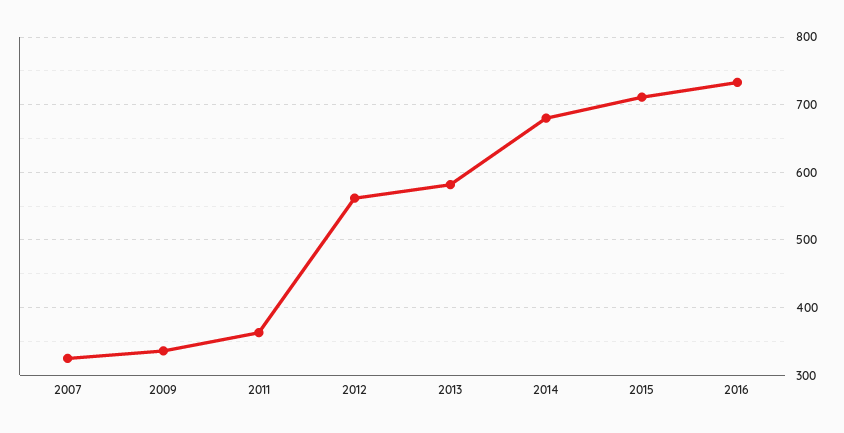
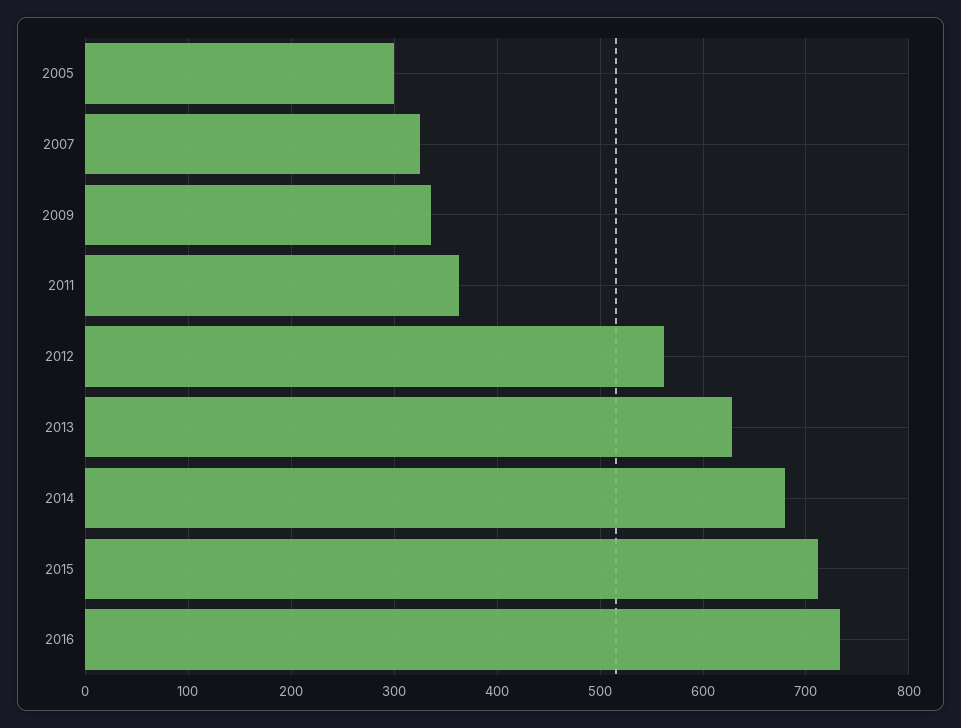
2013: 580 -> 630
2005: none -> 300

